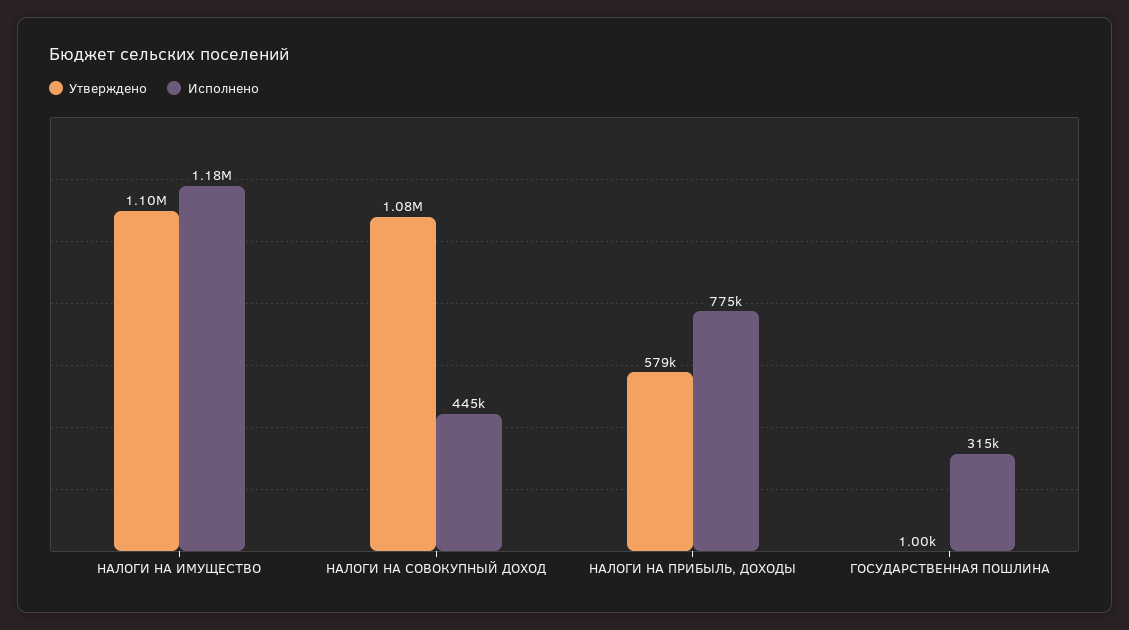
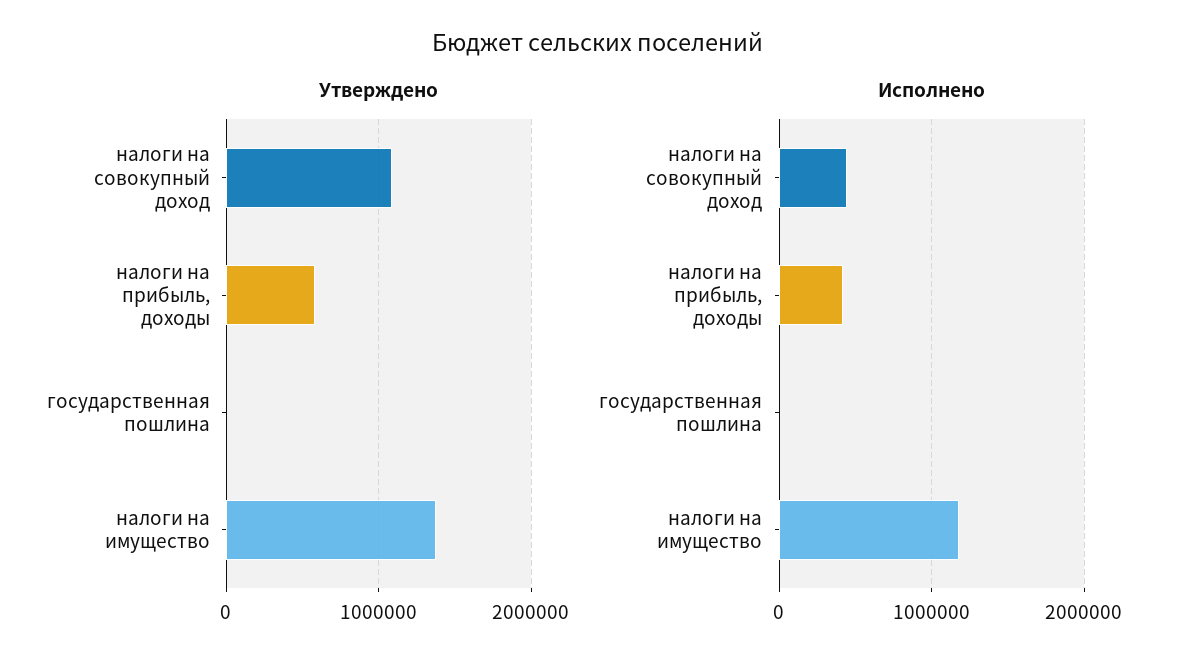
Утверждено, НАЛОГИ НА ИМУЩЕСТВО: 1100000 -> 1400000
Исполнено, НАЛОГИ НА ПРИБЫЛЬ, ДОХОДЫ: 775000 -> 400000
Исполнено, ГОСУДАРСТВЕННАЯ ПОШЛИНА: 315000 -> 0

